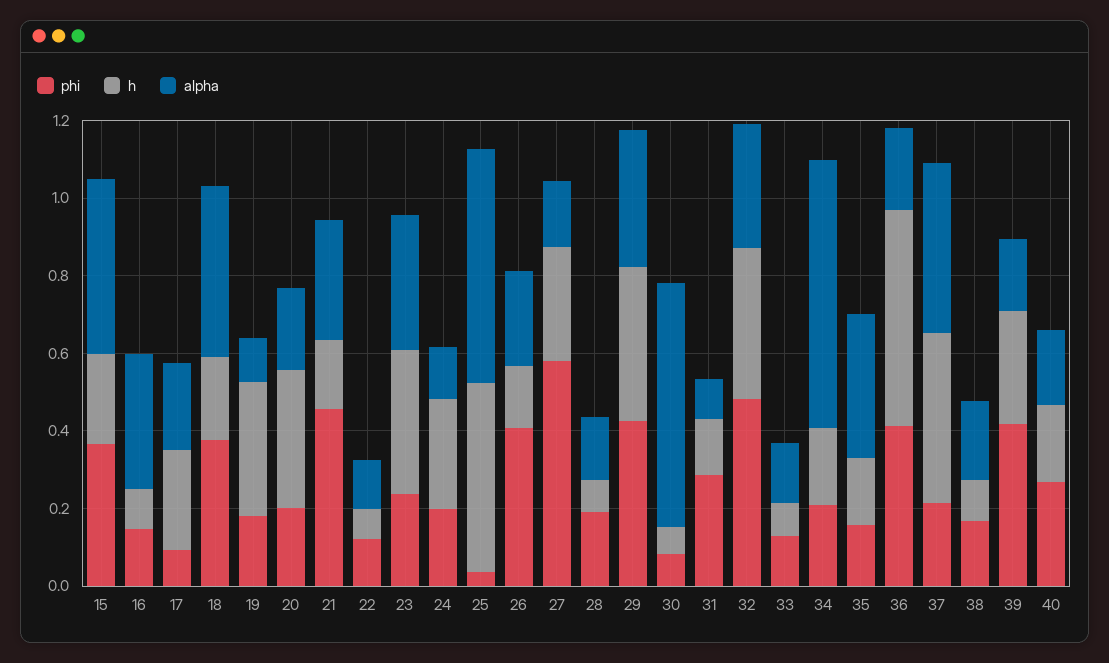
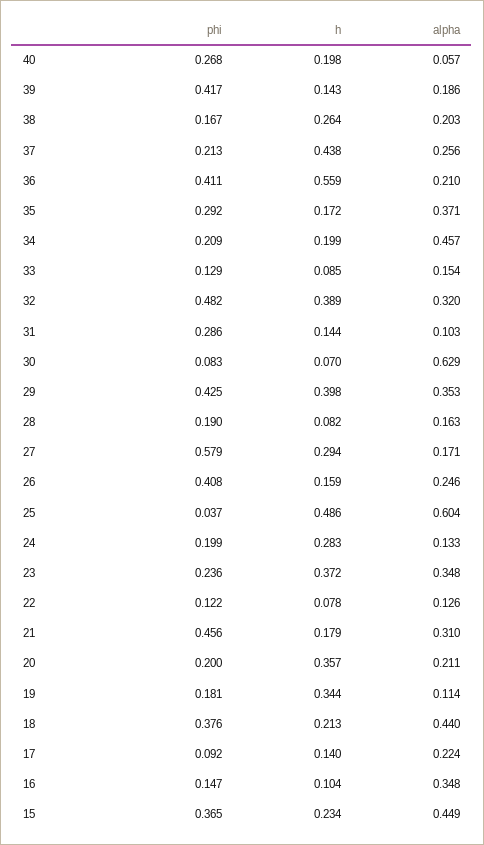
h, 17: 0.25 -> 0.14
alpha, 34: 0.7 -> 0.457
phi, 35: 0.15 -> 0.292
alpha, 37: 0.45 -> 0.256
h, 38: 0.1 -> 0.264
h, 39: 0.3 -> 0.143
alpha, 40: 0.2 -> 0.057

